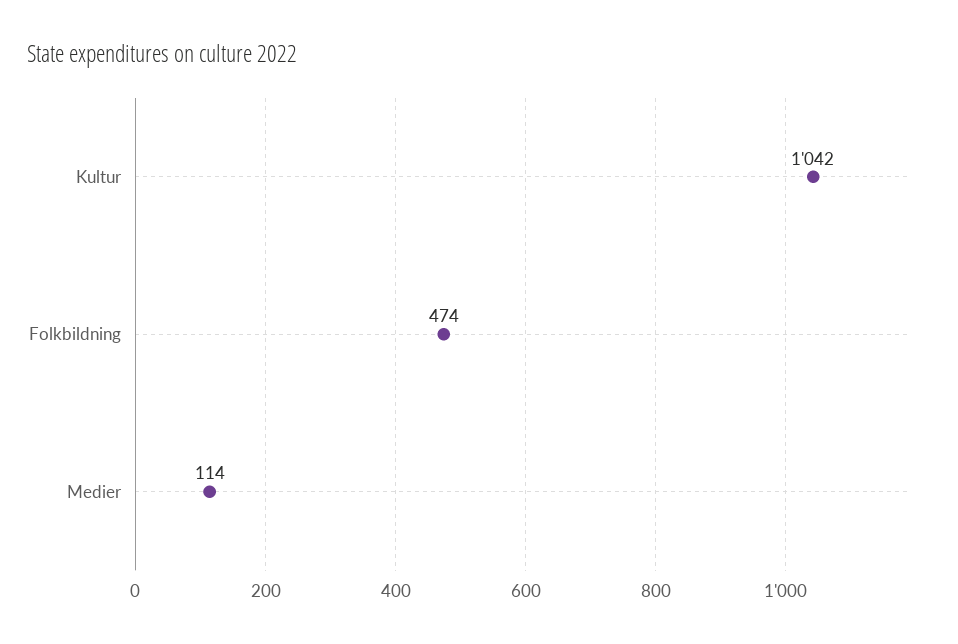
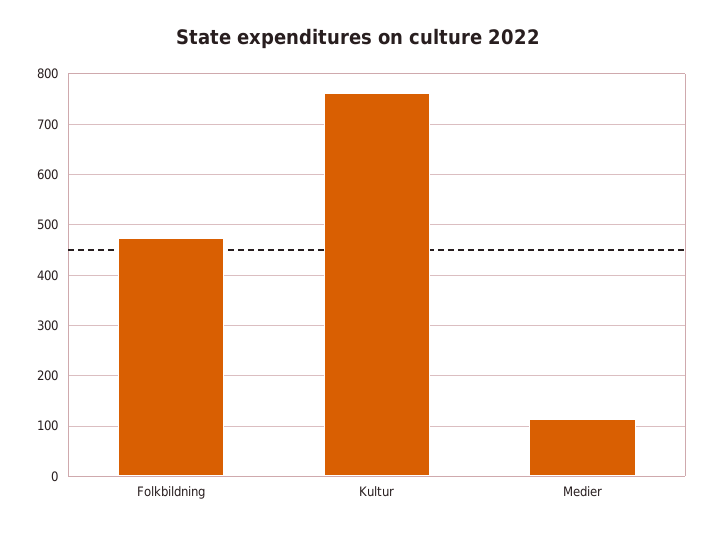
Kultur: 1042 -> 760

